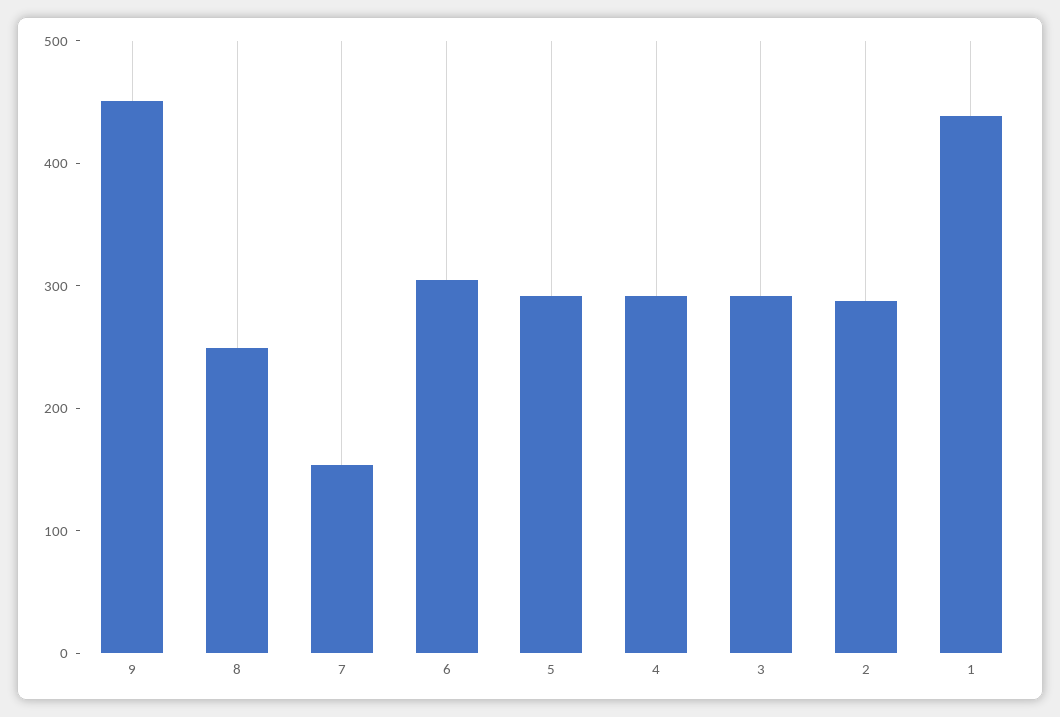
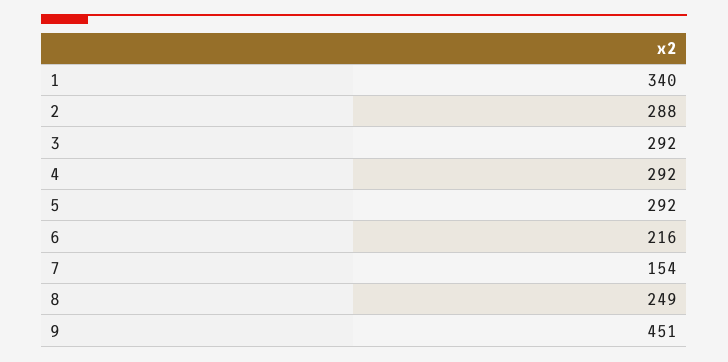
6: 300 -> 216
1: 440 -> 340

